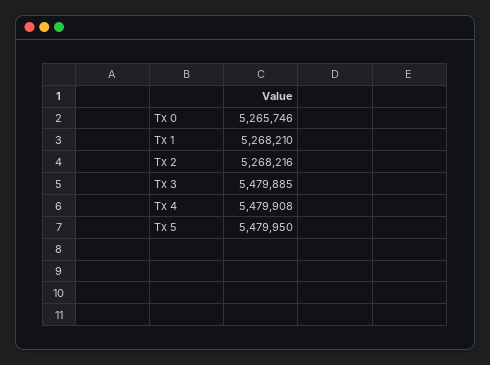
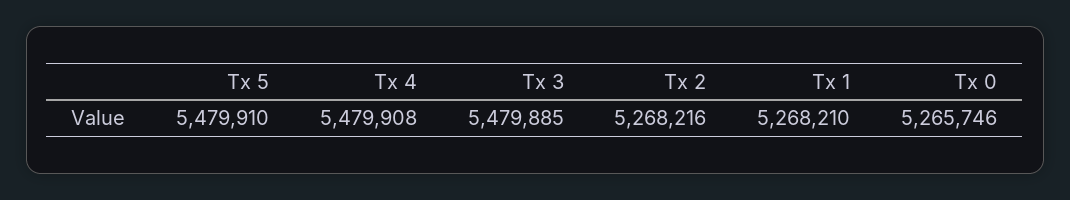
Tx 5: 5479950 -> 5479910

